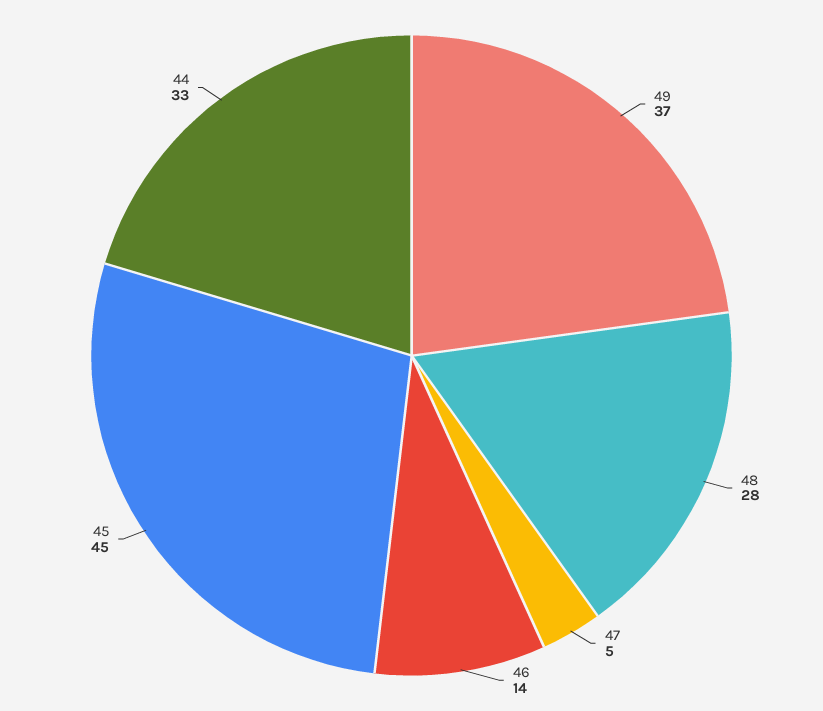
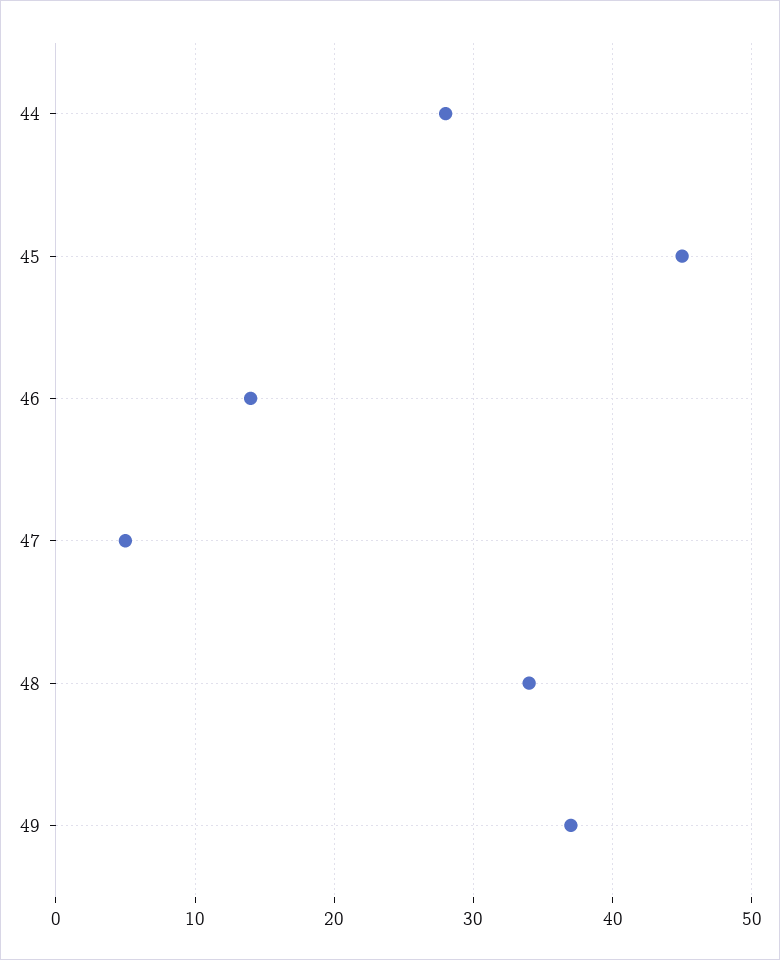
48: 28 -> 34
44: 33 -> 28

